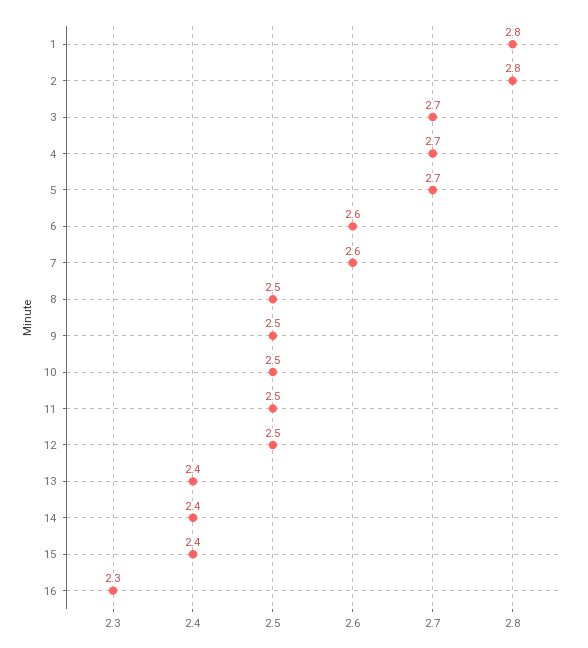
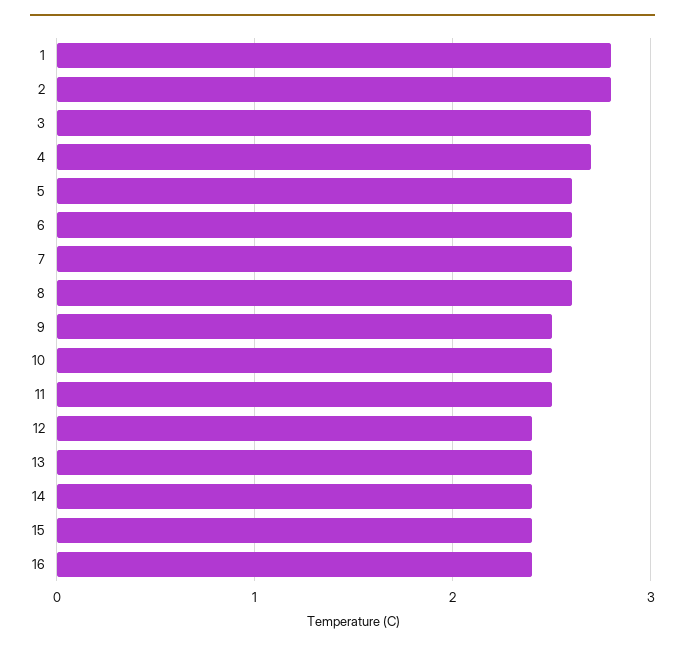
5: 2.7 -> 2.6
8: 2.5 -> 2.6
12: 2.5 -> 2.4
16: 2.3 -> 2.4

